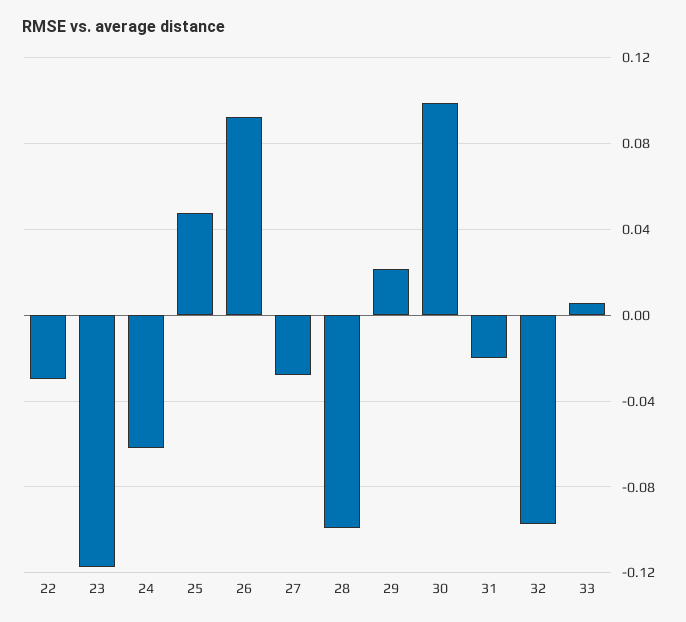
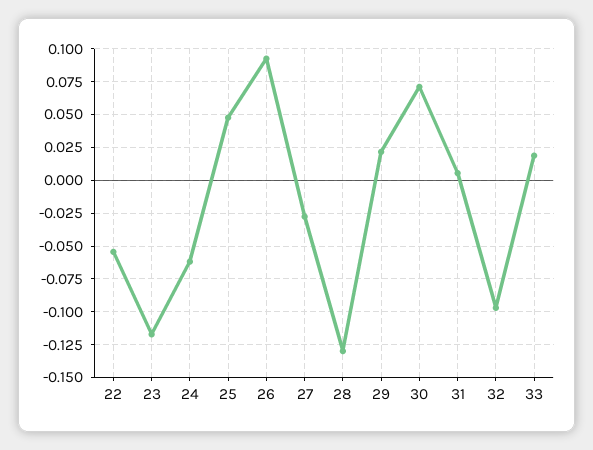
22: -0.03 -> -0.055
28: -0.1 -> -0.13
30: 0.1 -> 0.07
31: -0.02 -> 0.005
33: 0.005 -> 0.02

